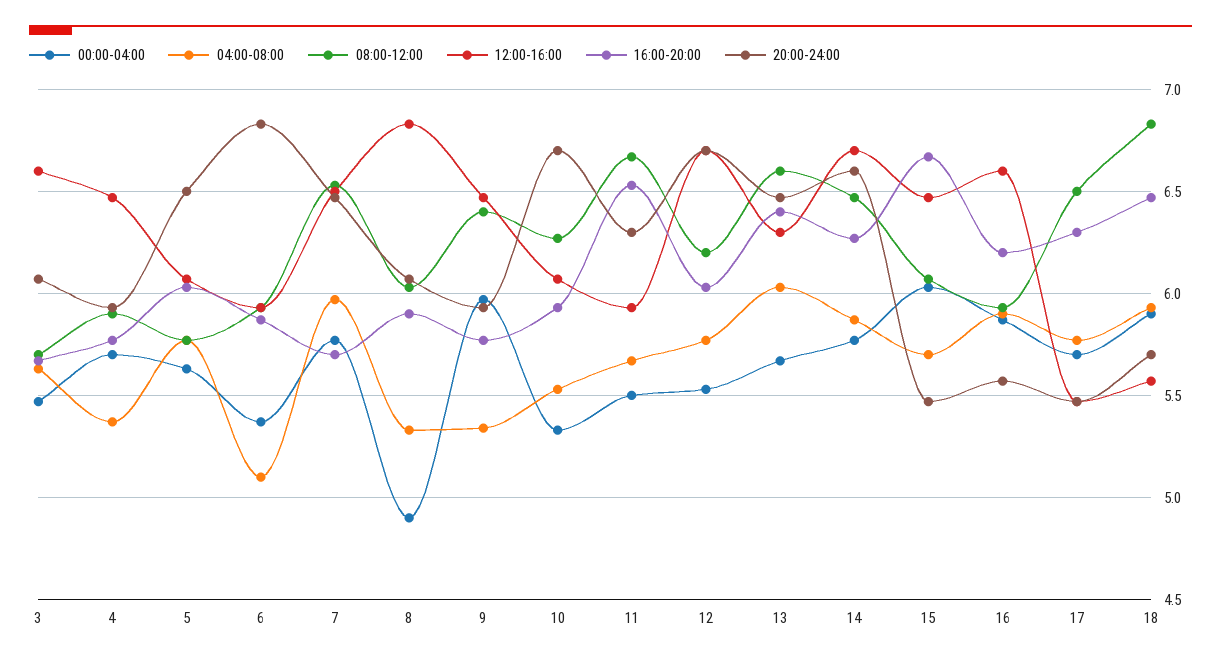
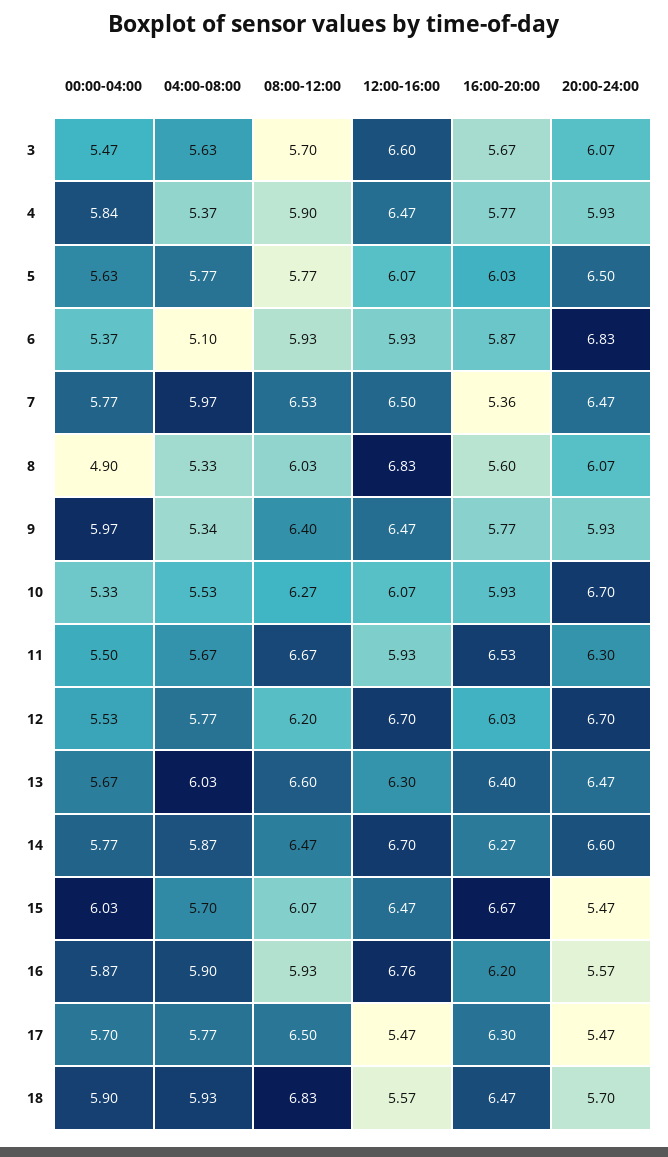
00:00-04:00, 4: 5.7 -> 5.84
16:00-20:00, 7: 5.7 -> 5.36
16:00-20:00, 8: 5.9 -> 5.6
12:00-16:00, 16: 6.6 -> 6.76

